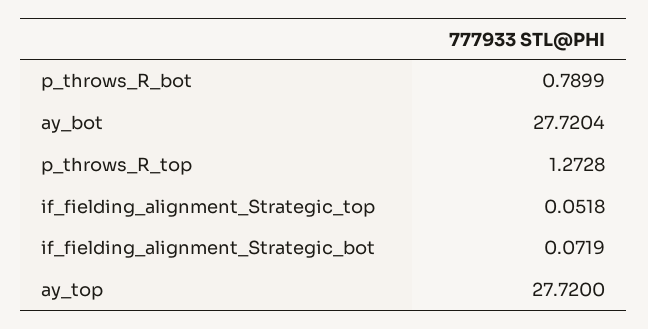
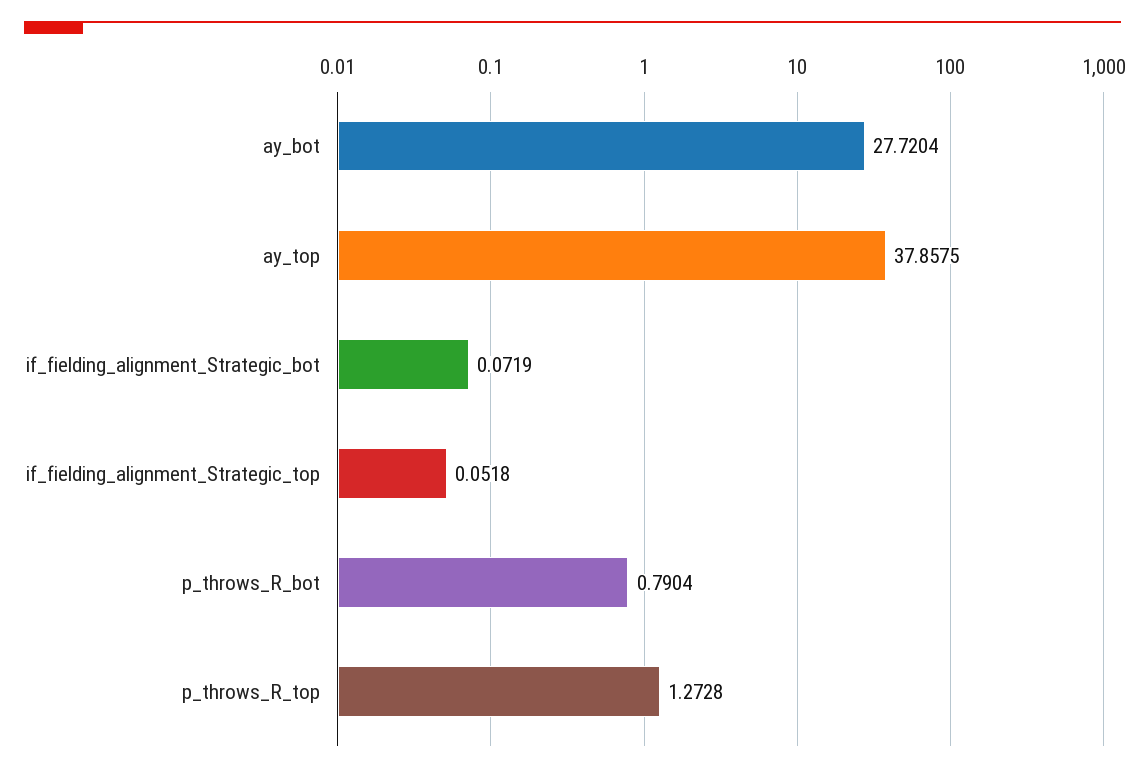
p_throws_R_bot: 0.7899 -> 0.7904
ay_top: 27.72 -> 37.8575

